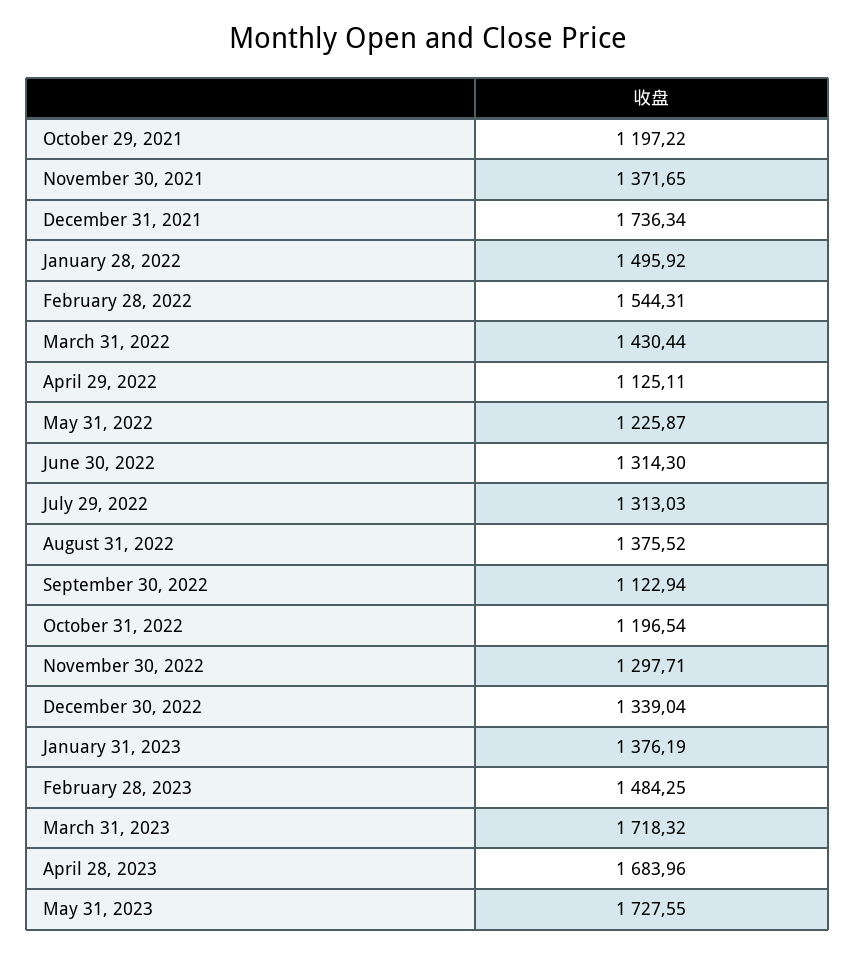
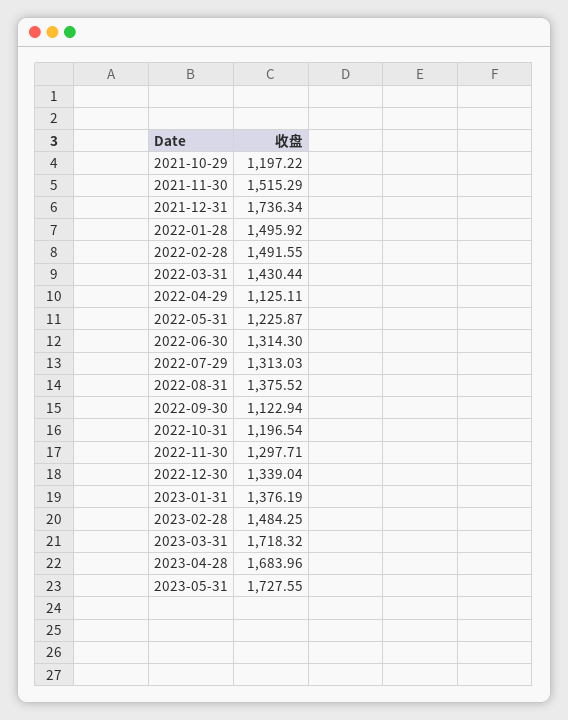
November 30, 2021: 1371.65 -> 1515.29
February 28, 2022: 1544.31 -> 1491.55

